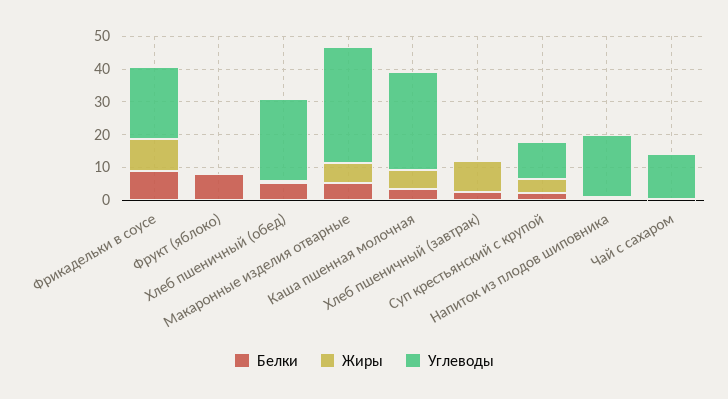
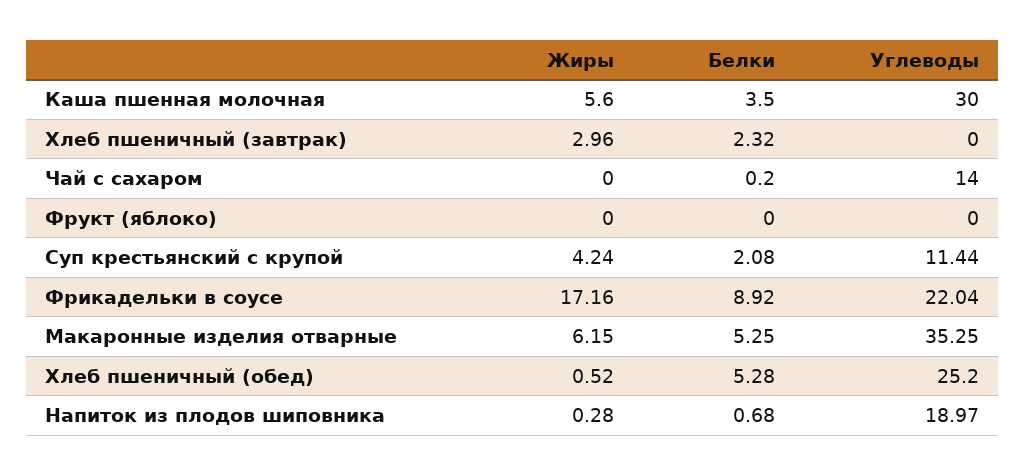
Жиры, Фрикадельки в соусе: 10 -> 17.16
Белки, Фрукт (яблоко): 7.5 -> 0
Жиры, Хлеб пшеничный (завтрак): 10 -> 2.96

